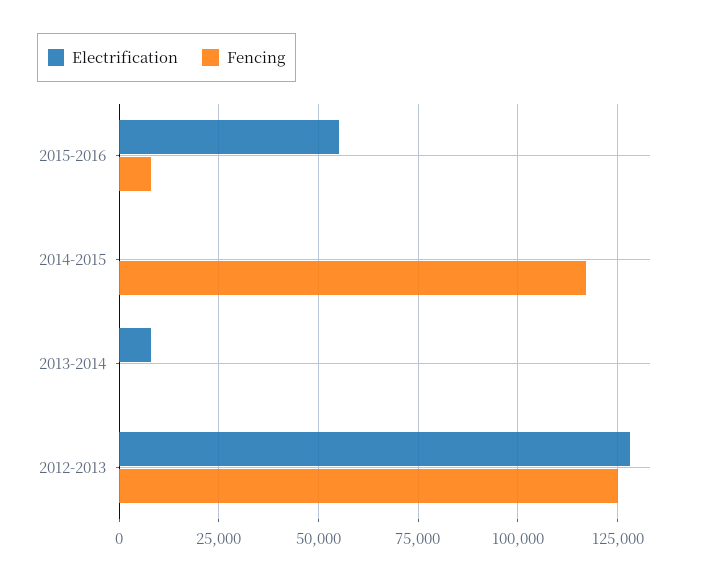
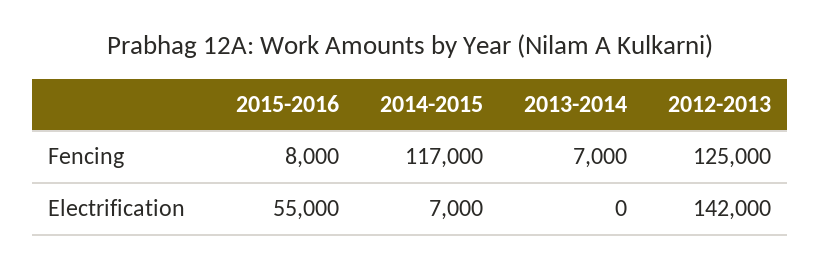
Electrification, 2014-2015: 0 -> 7000
Electrification, 2013-2014: 7500 -> 0
Fencing, 2013-2014: 0 -> 7000
Electrification, 2012-2013: 127500 -> 142000

